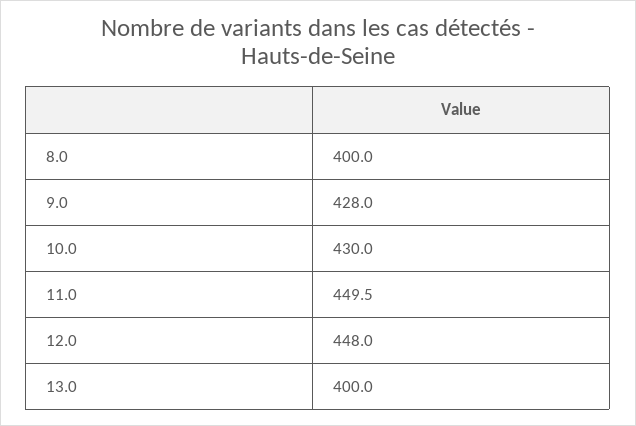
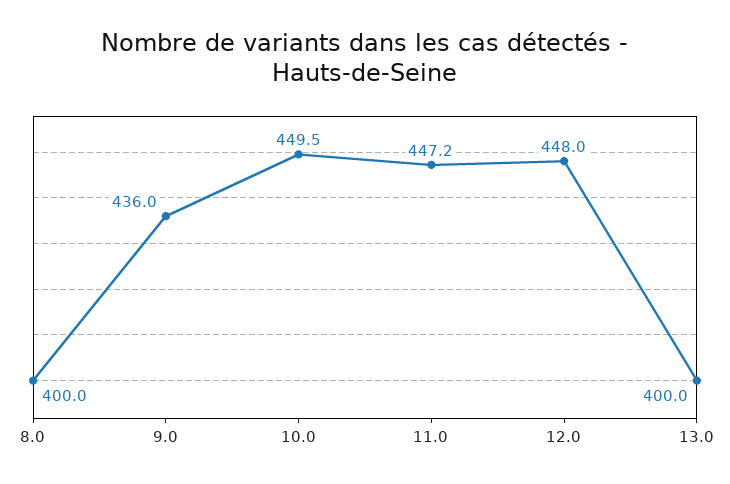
9.0: 428 -> 436
10.0: 430 -> 449.5
11.0: 449.5 -> 447.2

